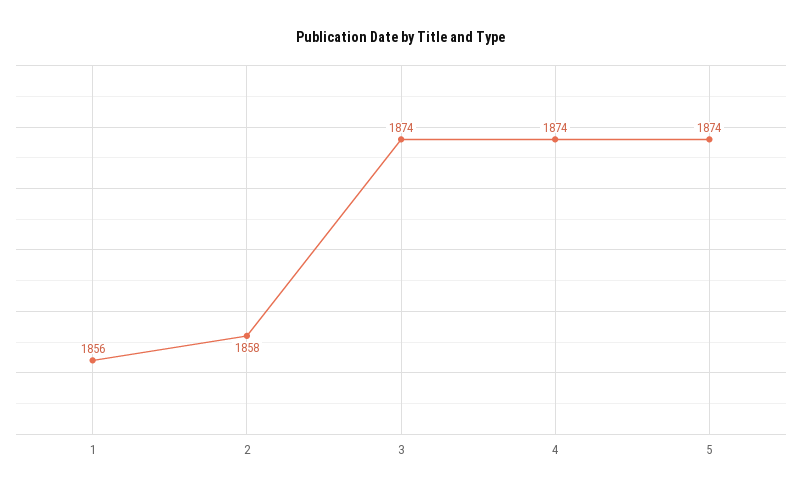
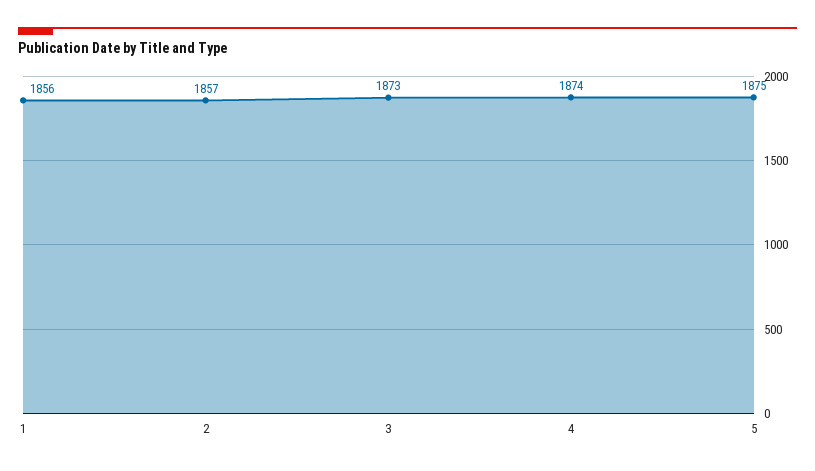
2: 1858 -> 1857
3: 1874 -> 1873
5: 1874 -> 1875

